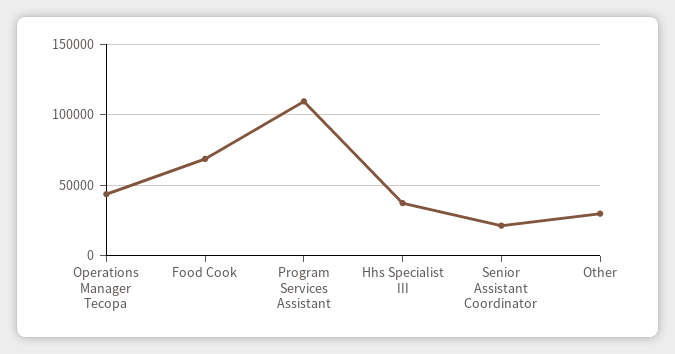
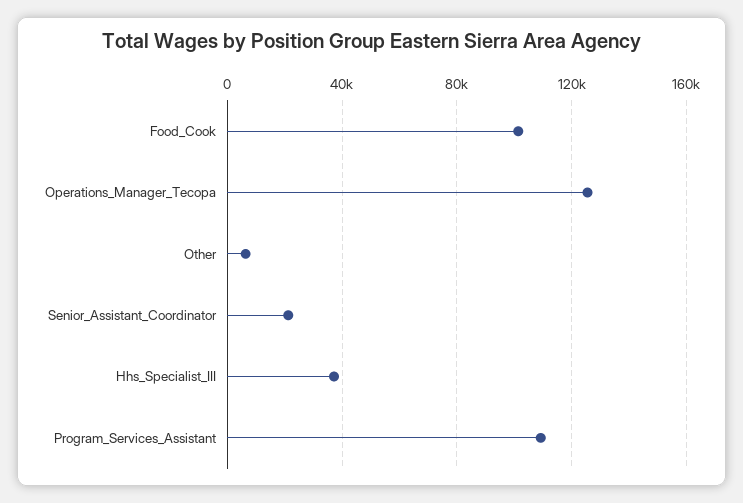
Operations Manager Tecopa: 45000 -> 125000
Food Cook: 70000 -> 100000
Other: 30000 -> 5000

